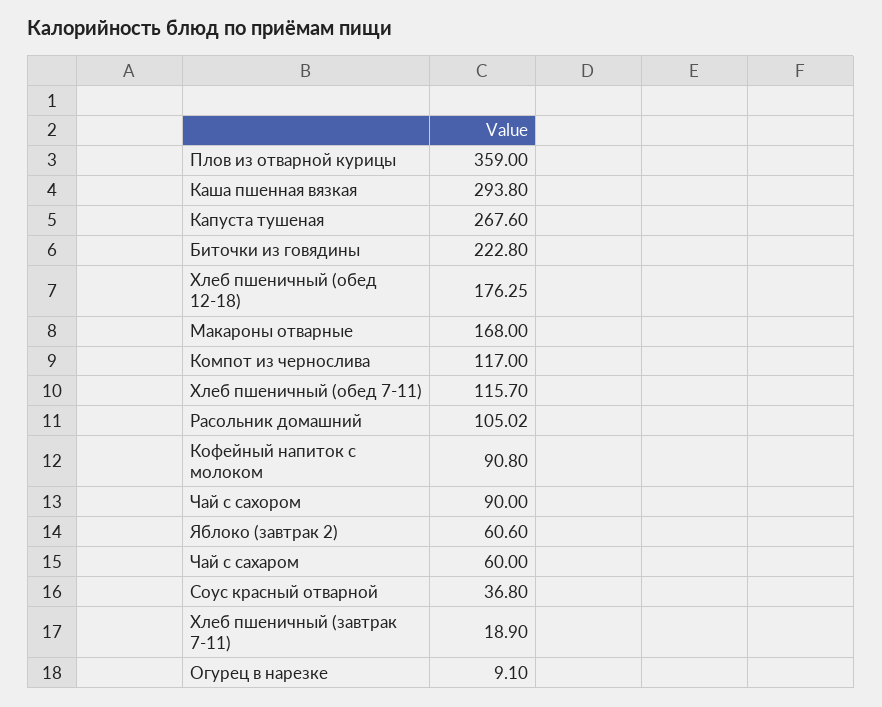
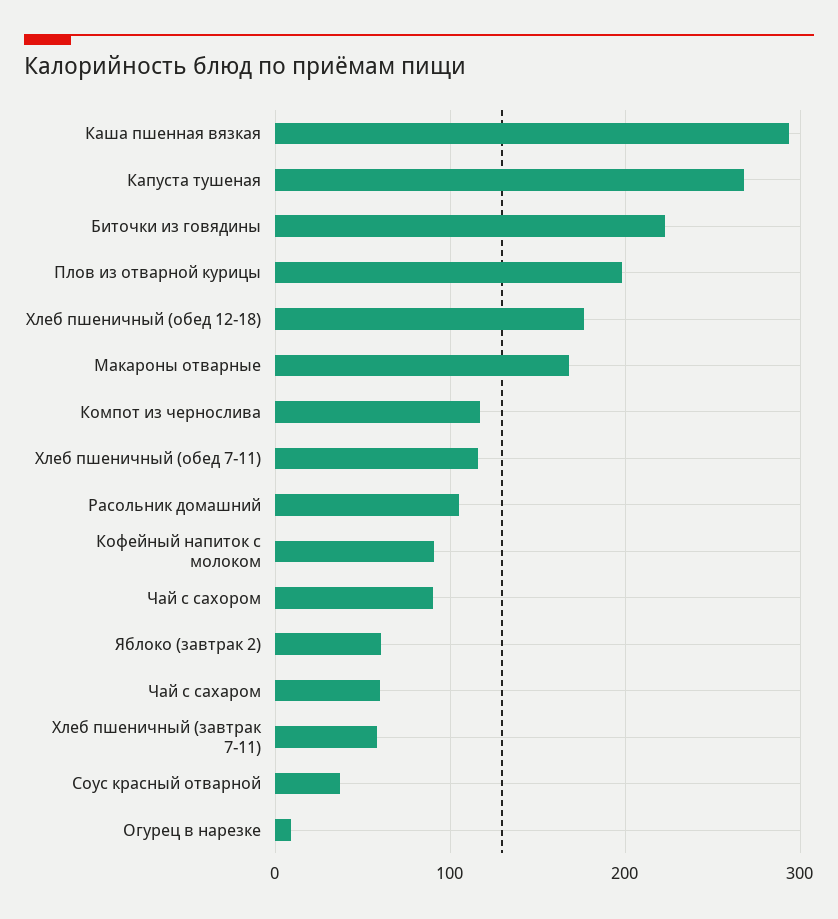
Плов из отварной курицы: 359 -> 200
Хлеб пшеничный (завтрак 7-11): 18.9 -> 60

